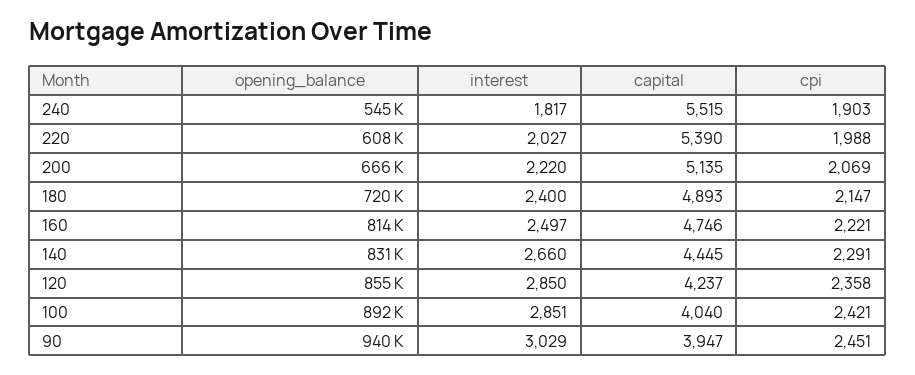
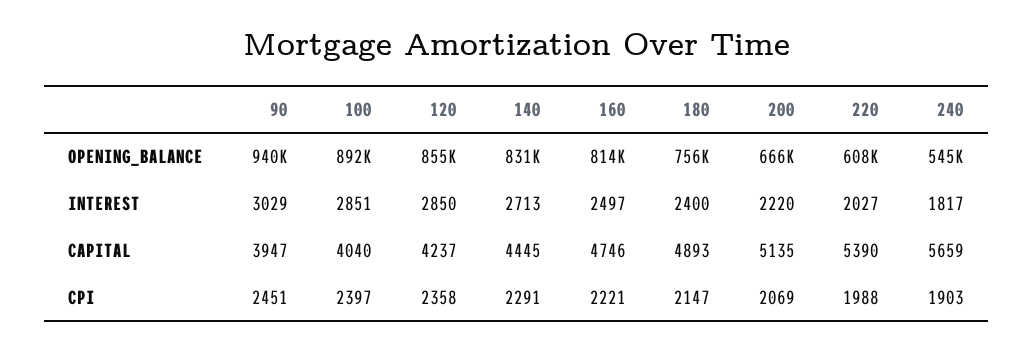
capital, 240: 5515 -> 5659
opening_balance, 180: 720000 -> 756000
interest, 140: 2660 -> 2713
cpi, 100: 2421 -> 2397

